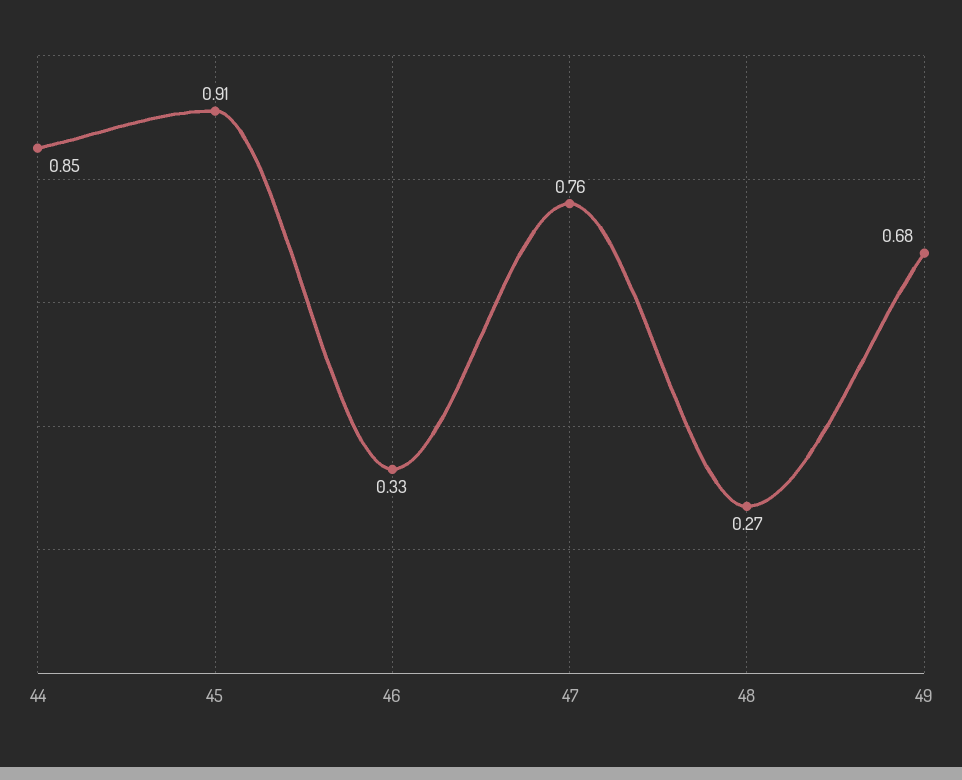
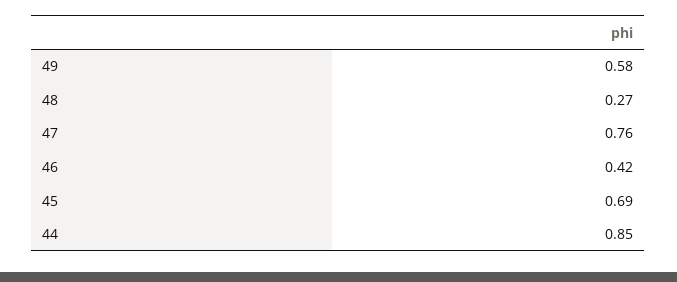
45: 0.91 -> 0.69
46: 0.33 -> 0.42
49: 0.68 -> 0.58

